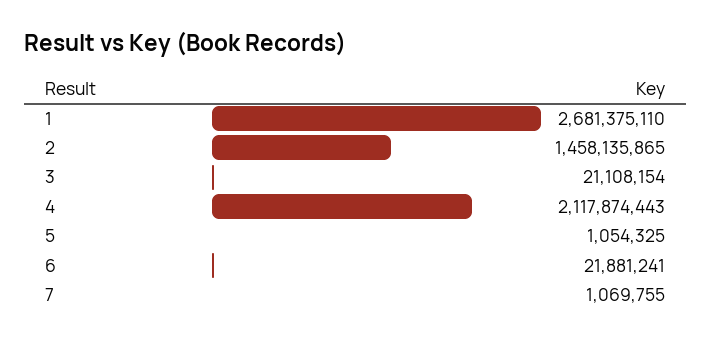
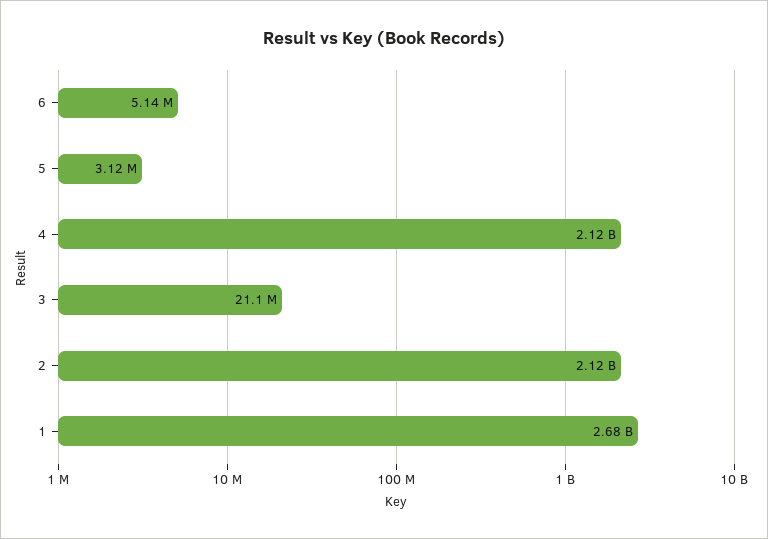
2: 1458135865 -> 2120000000
5: 1054325 -> 3120000
6: 21881241 -> 5140000
7: 1069755 -> none

